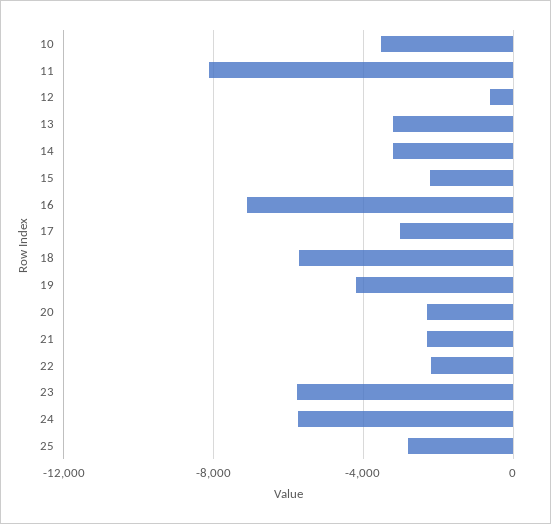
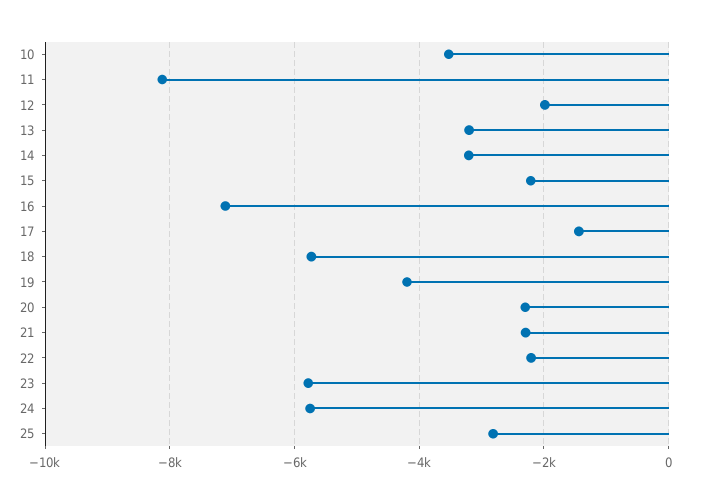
12: -500 -> -2000
17: -3000 -> -1400

